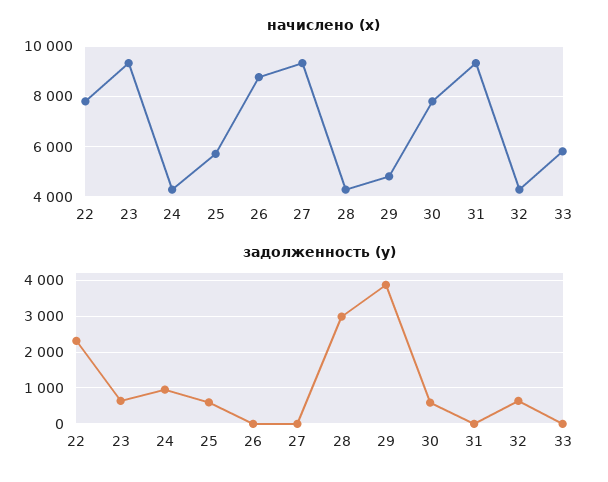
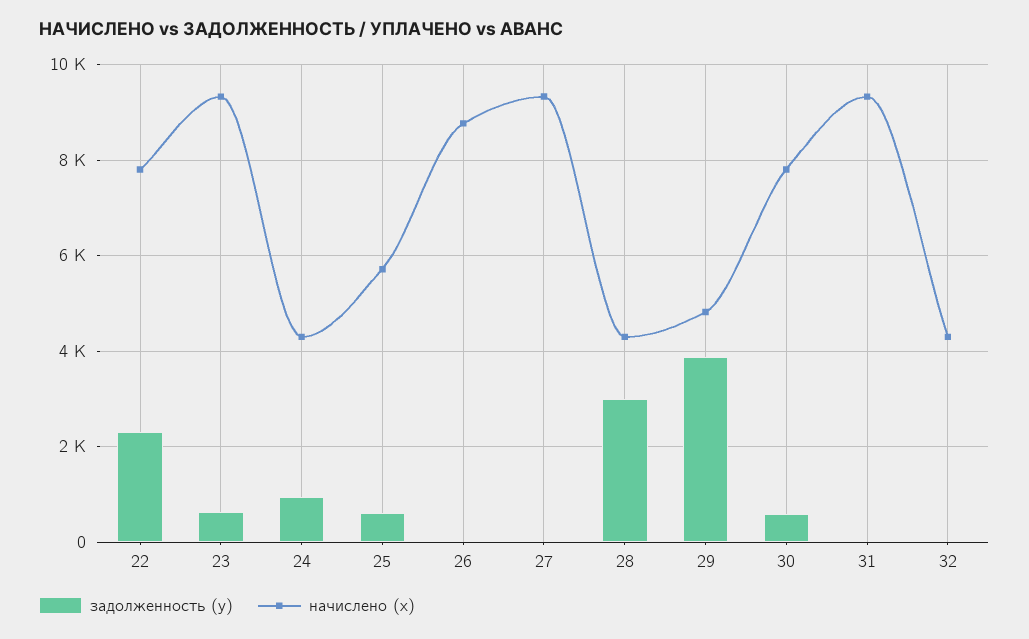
начислено (x), 33: 5750 -> none
задолженность (y), 32: 600 -> 0
задолженность (y), 33: 0 -> none

